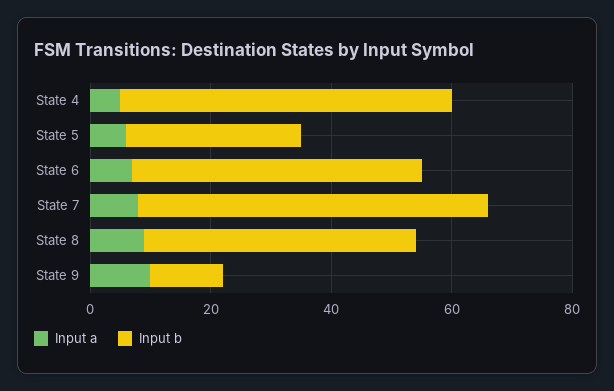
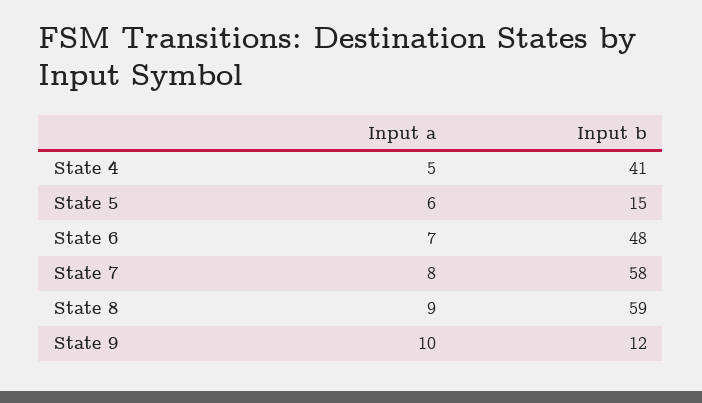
Input b, State 4: 55 -> 41
Input b, State 5: 30 -> 15
Input b, State 8: 45 -> 59

